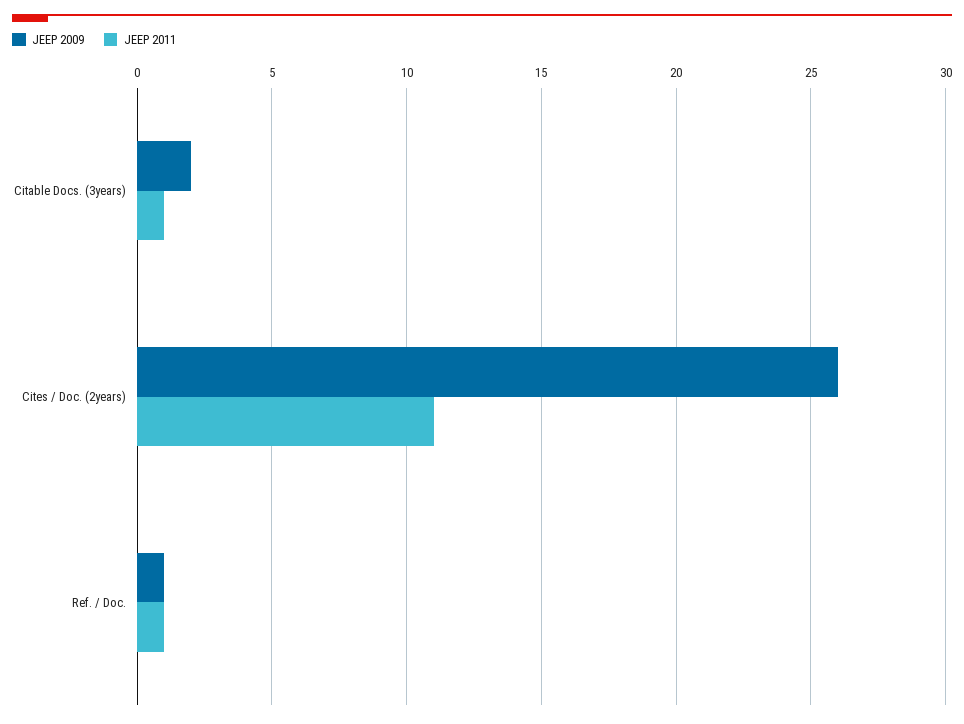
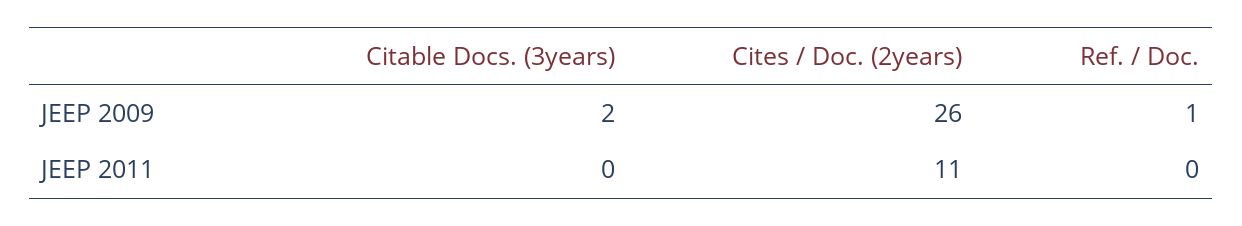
JEEP 2011, Citable Docs. (3years): 1 -> 0
JEEP 2011, Ref. / Doc.: 1 -> 0

